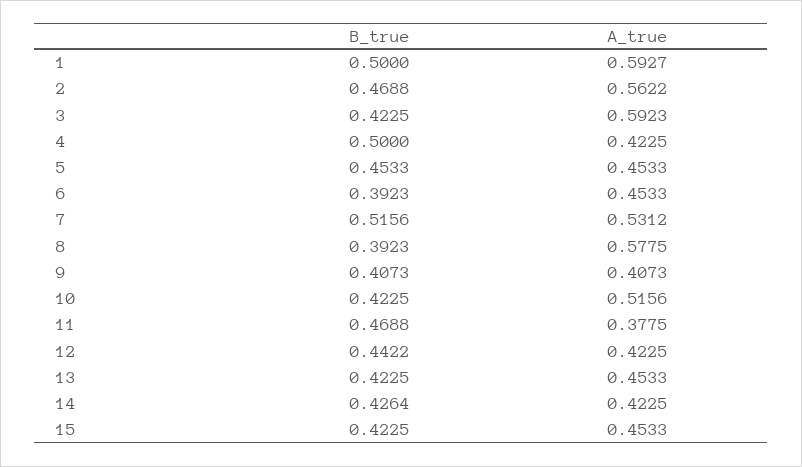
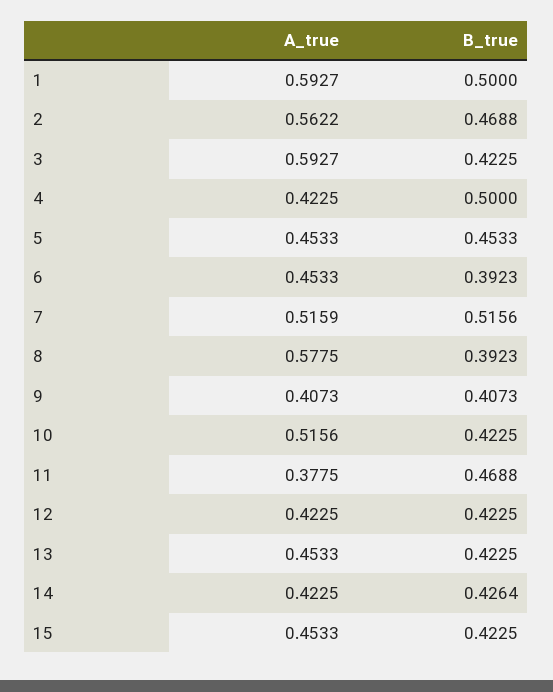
A_true, 3: 0.5923 -> 0.5927
A_true, 7: 0.5312 -> 0.5159
B_true, 12: 0.4422 -> 0.4225

